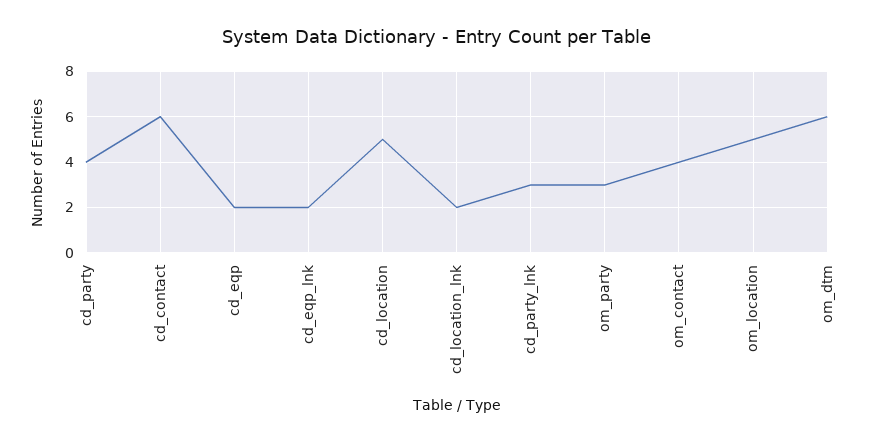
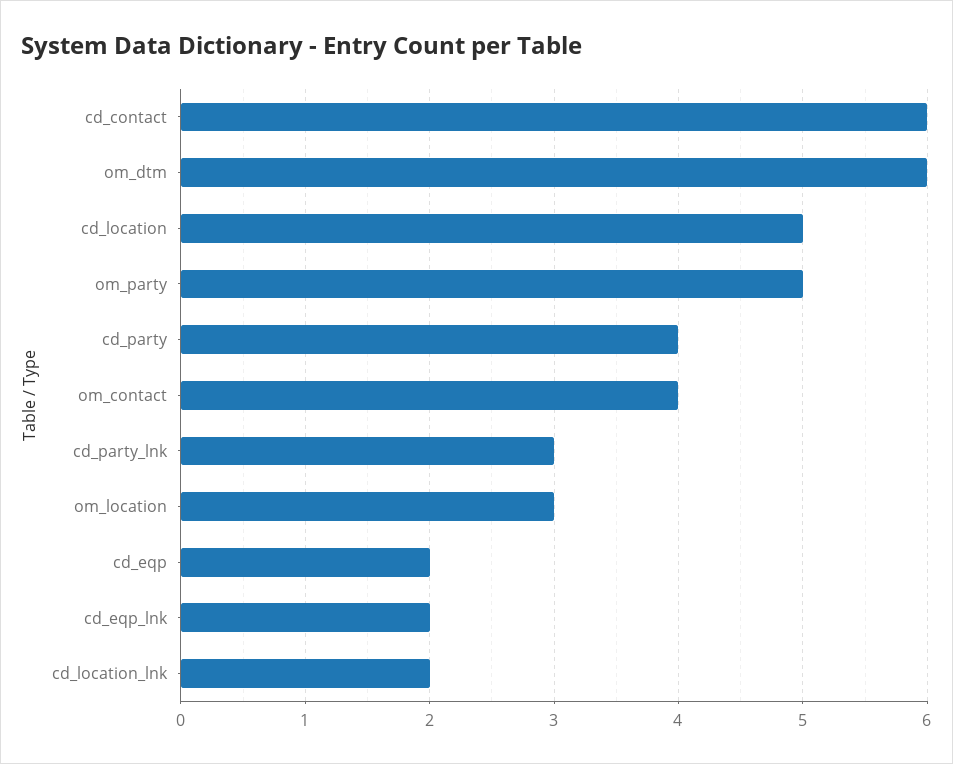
om_party: 3 -> 5
om_location: 5 -> 3

